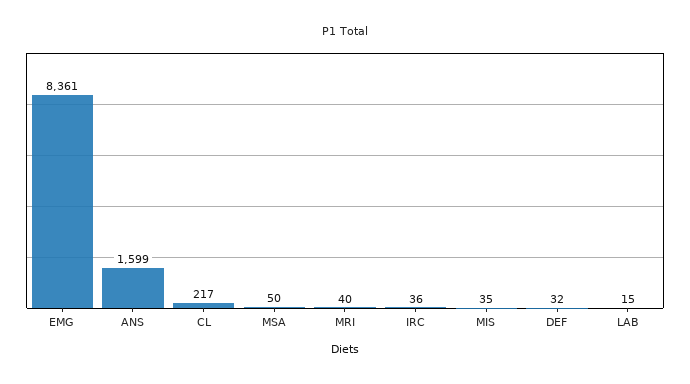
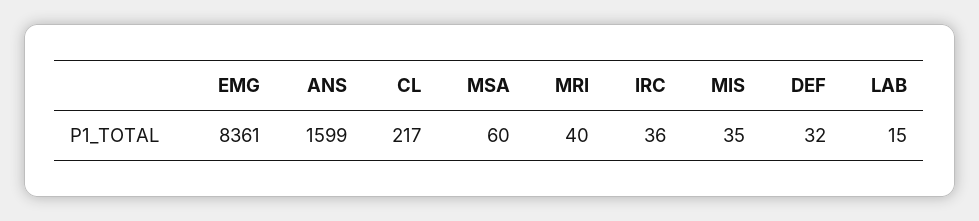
MSA: 50 -> 60

